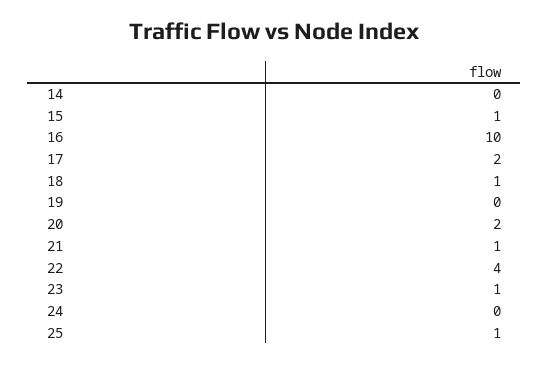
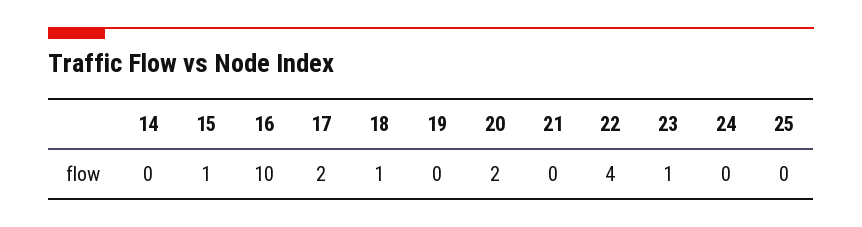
21: 1 -> 0
25: 1 -> 0

